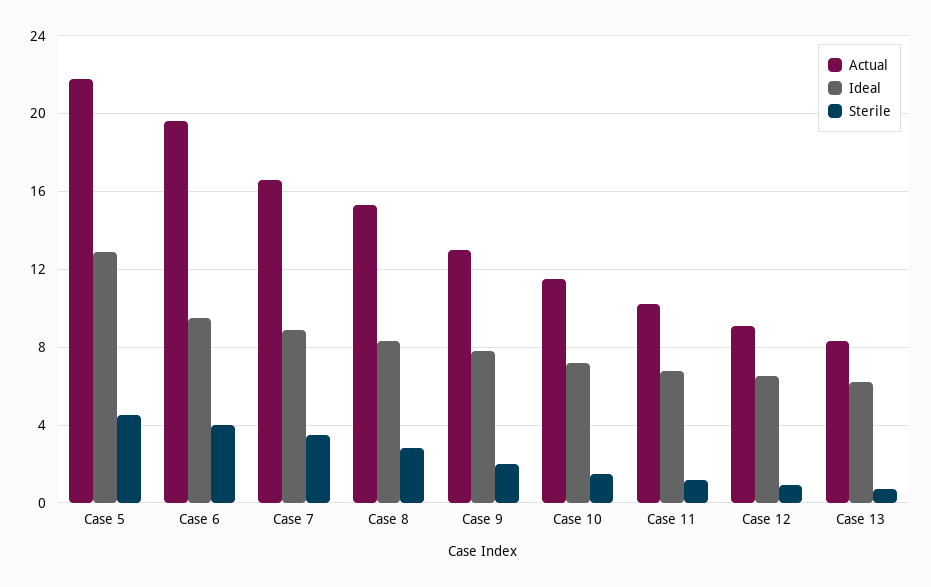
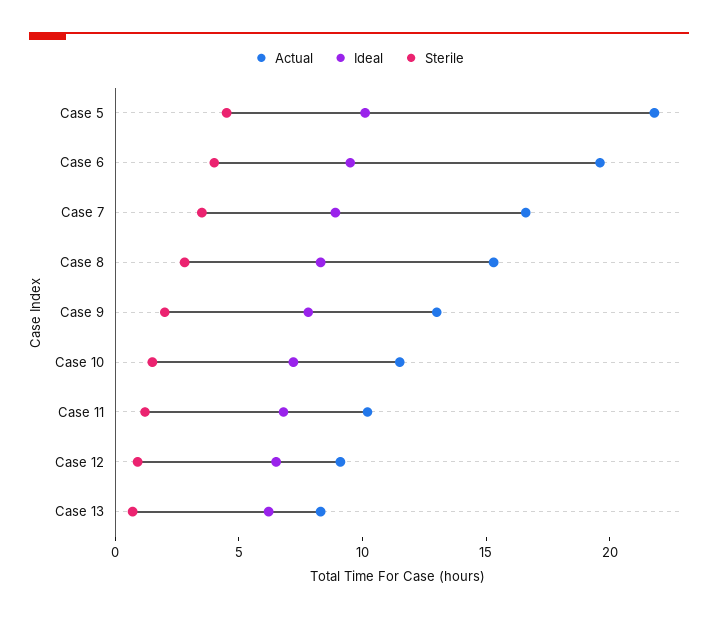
Ideal, Case 5: 13 -> 10

